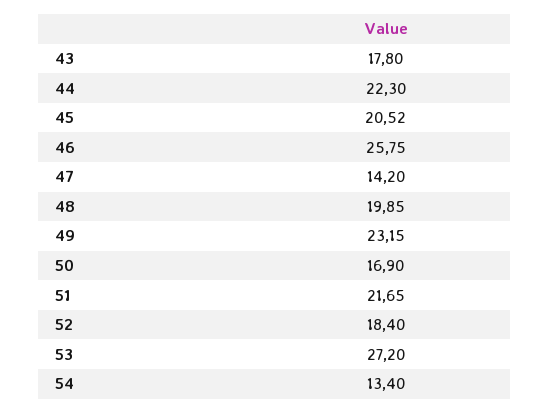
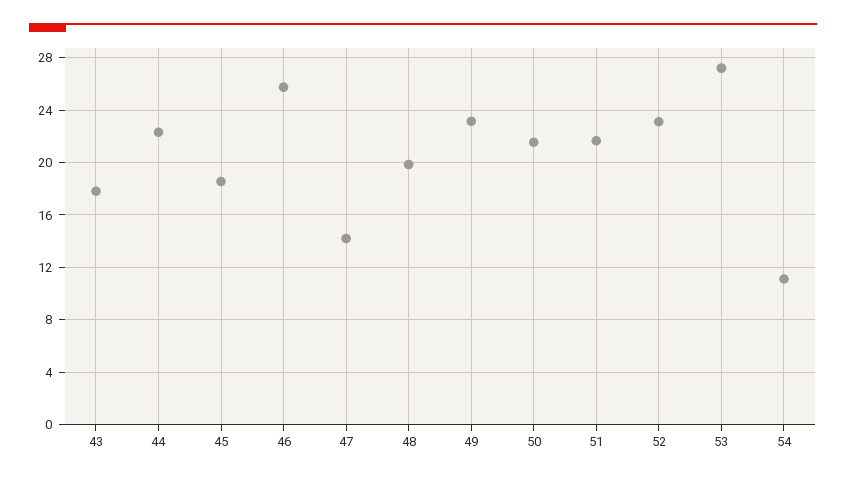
45: 20.52 -> 18.5
50: 16.9 -> 21.5
52: 18.4 -> 23
54: 13.4 -> 11

